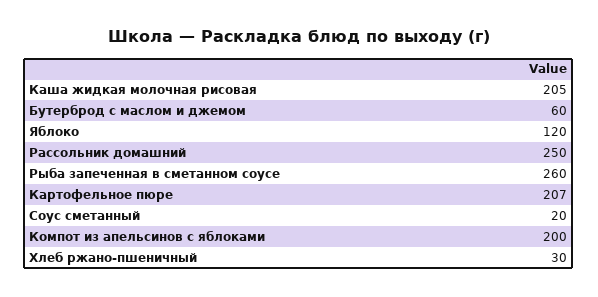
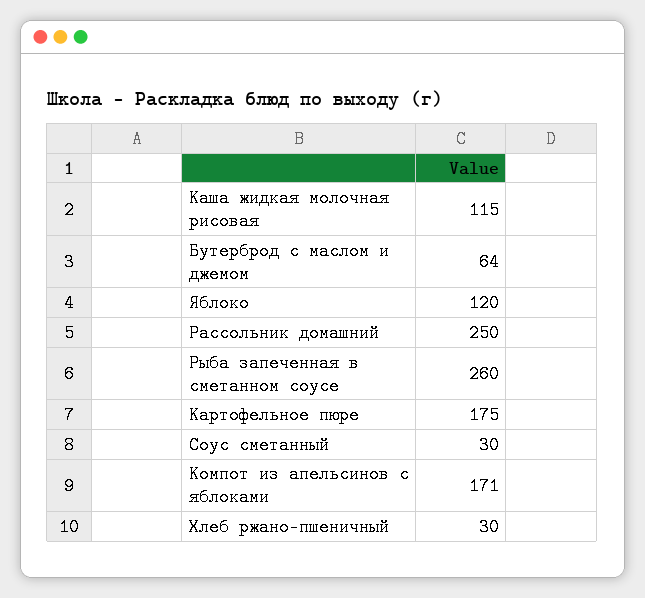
Каша жидкая молочная рисовая: 205 -> 115
Бутерброд с маслом и джемом: 60 -> 64
Картофельное пюре: 207 -> 175
Соус сметанный: 20 -> 30
Компот из апельсинов с яблоками: 200 -> 171

